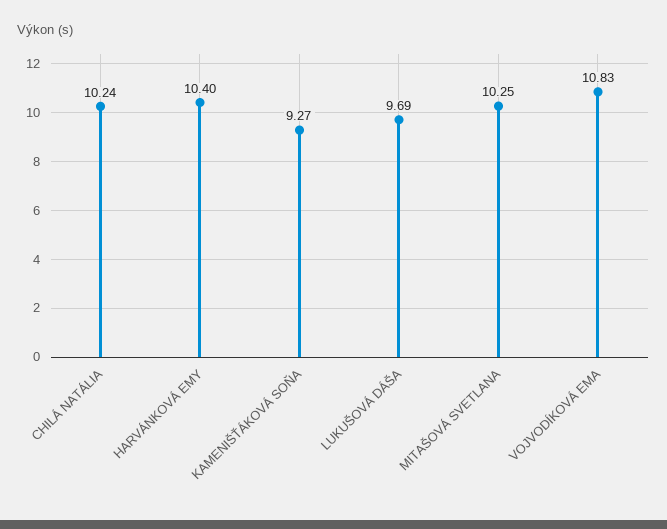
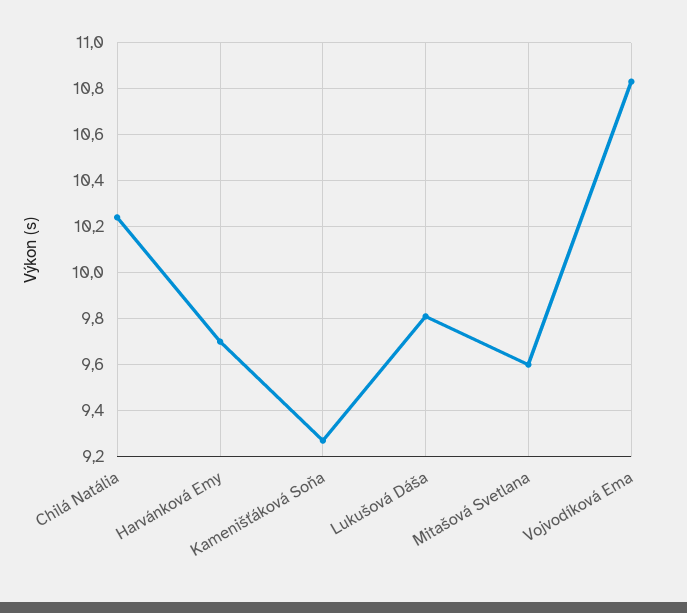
HARVÁNKOVÁ EMY: 10.4 -> 9.7
LUKUŠOVÁ DÁŠA: 9.69 -> 9.8
MITAŠOVÁ SVETLANA: 10.25 -> 9.6

